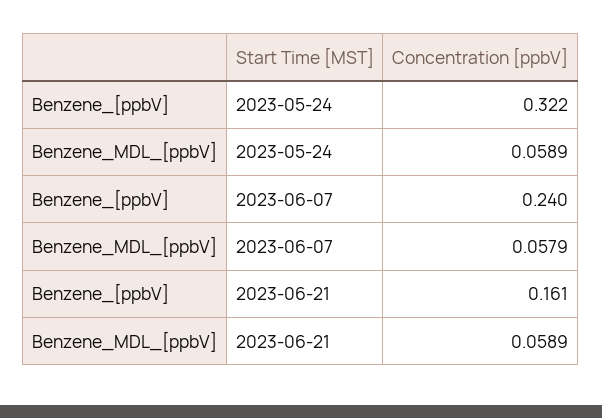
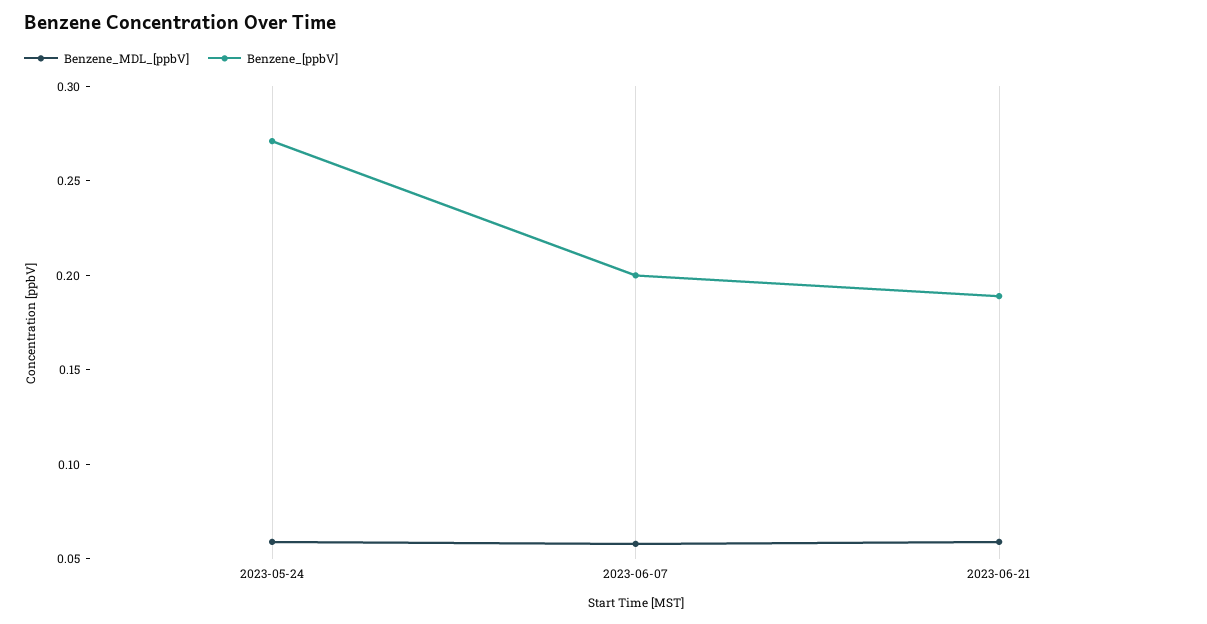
Benzene_[ppbV], 2023-05-24: 0.322 -> 0.27
Benzene_[ppbV], 2023-06-07: 0.24 -> 0.2
Benzene_[ppbV], 2023-06-21: 0.161 -> 0.19

